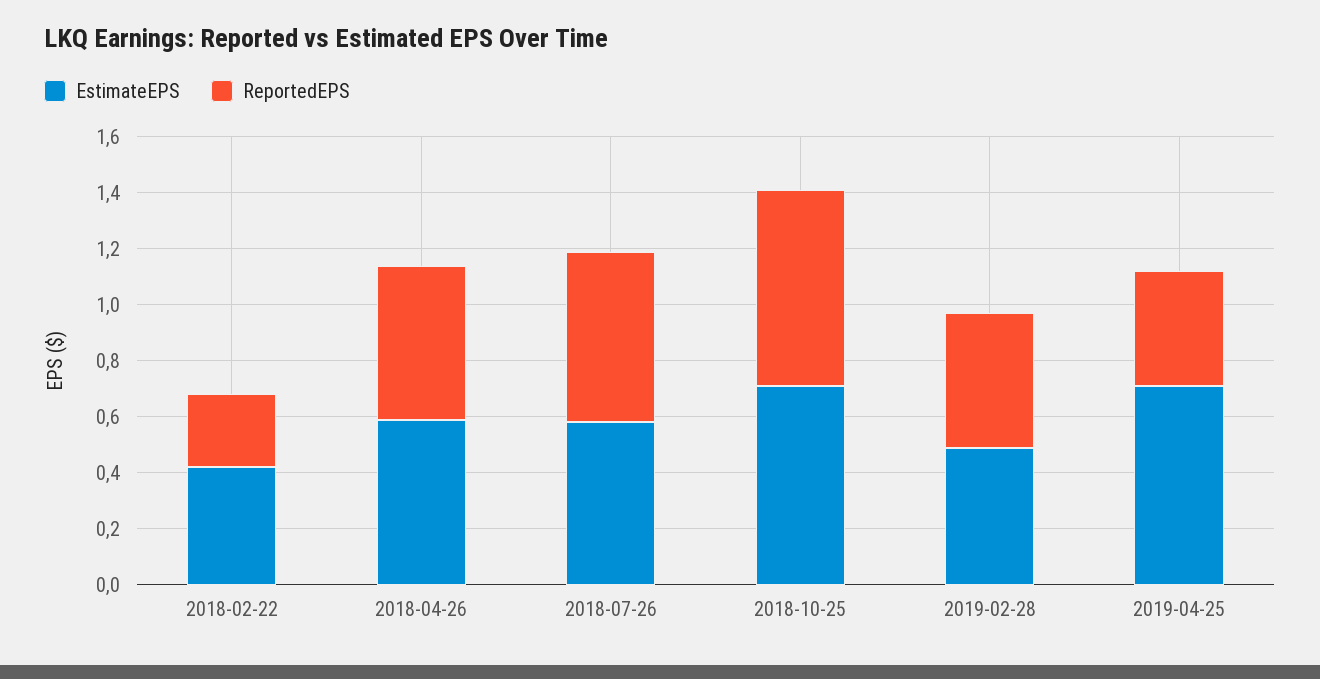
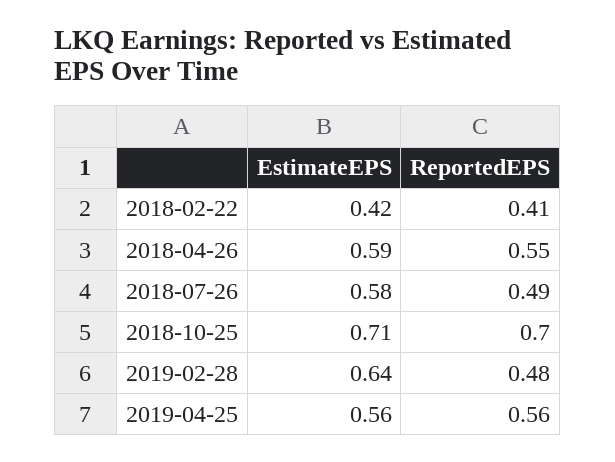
ReportedEPS, 2018-02-22: 0.25 -> 0.41
ReportedEPS, 2018-07-26: 0.6 -> 0.49
EstimateEPS, 2019-02-28: 0.5 -> 0.64
EstimateEPS, 2019-04-25: 0.7 -> 0.56
ReportedEPS, 2019-04-25: 0.4 -> 0.56

